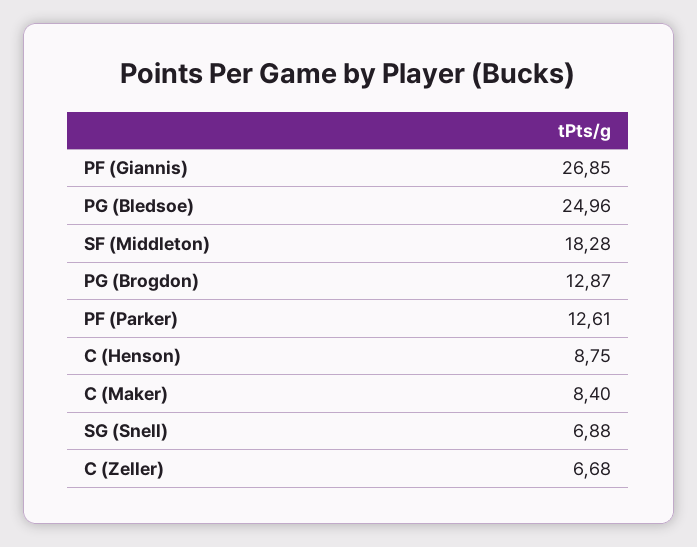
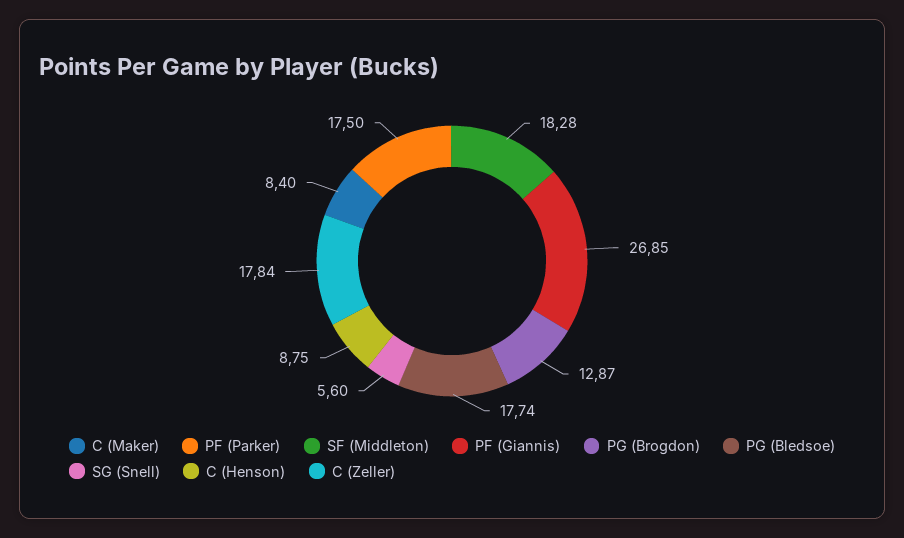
PG (Bledsoe): 24.96 -> 17.74
PF (Parker): 12.61 -> 17.5
SG (Snell): 6.88 -> 5.6
C (Zeller): 6.68 -> 17.84

